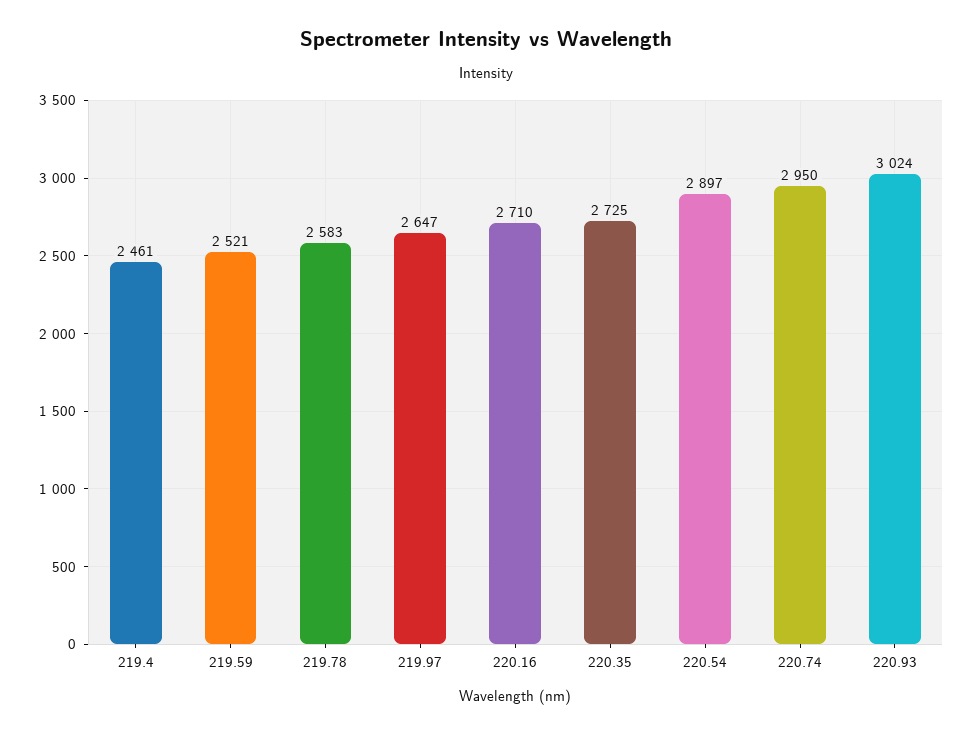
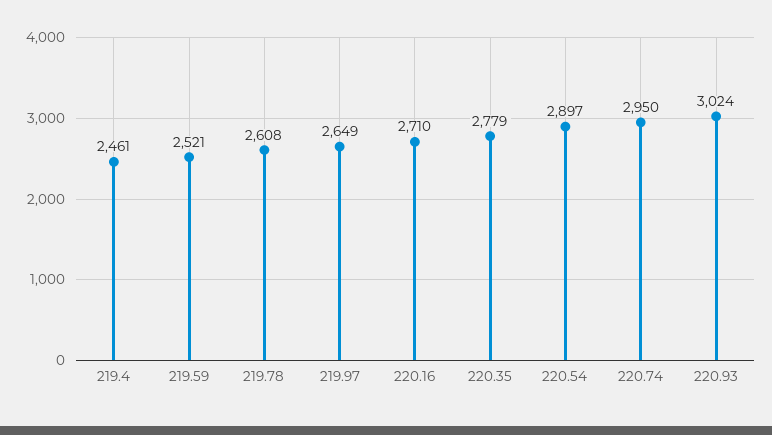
219.78: 2583 -> 2608
219.97: 2647 -> 2649
220.35: 2725 -> 2779

